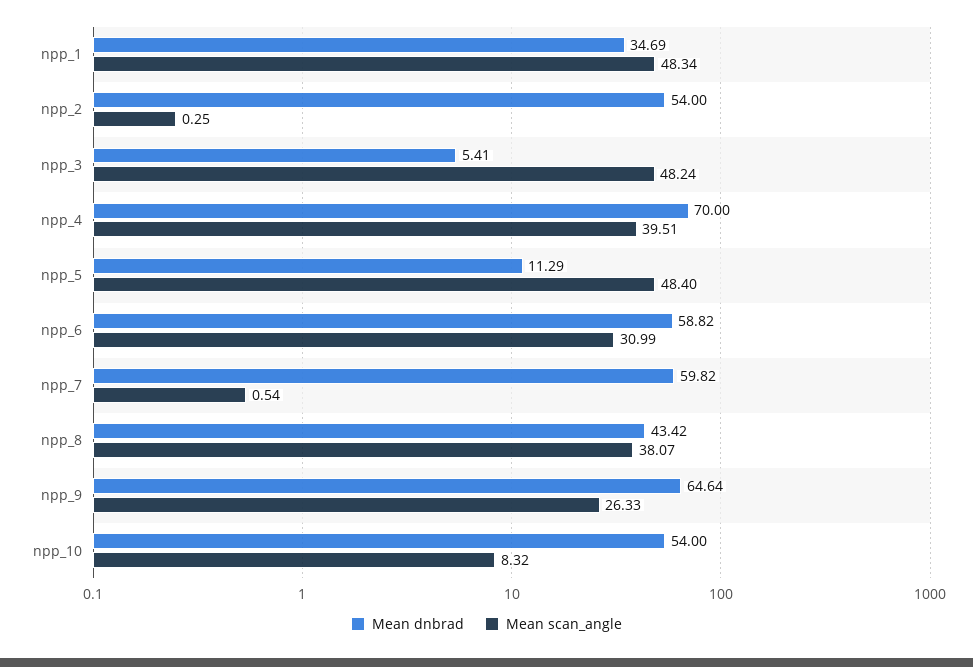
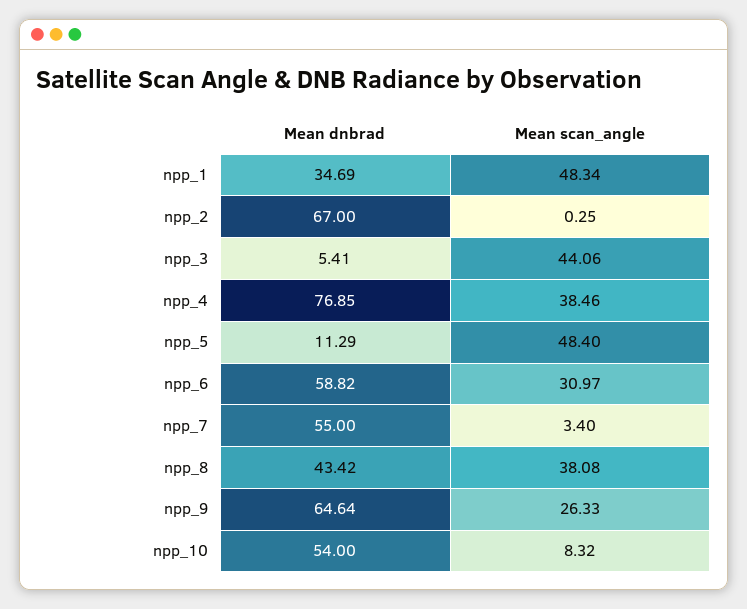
Mean dnbrad, npp_2: 54 -> 67
Mean scan_angle, npp_3: 48.24 -> 44.06
Mean dnbrad, npp_4: 70 -> 76.85
Mean scan_angle, npp_4: 39.51 -> 38.46
Mean scan_angle, npp_6: 30.99 -> 30.97
Mean dnbrad, npp_7: 59.82 -> 55
Mean scan_angle, npp_7: 0.54 -> 3.4
Mean scan_angle, npp_8: 38.07 -> 38.08

